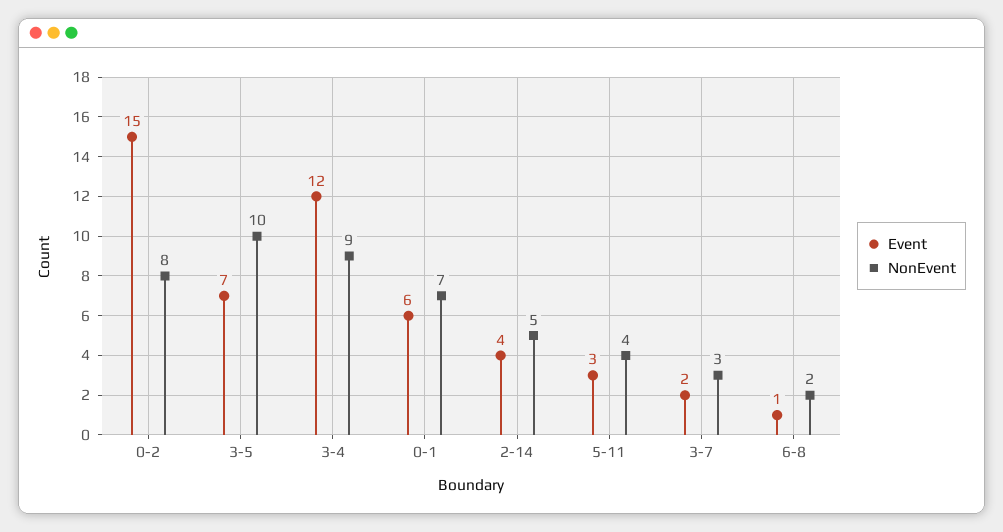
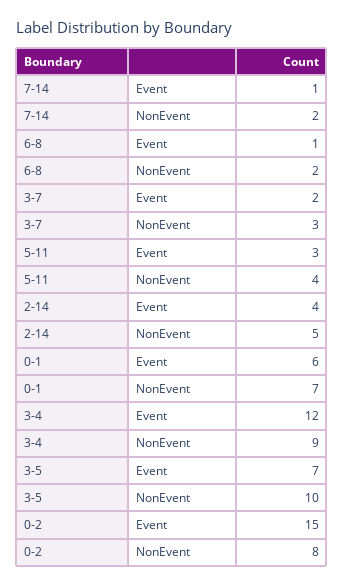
Event, 7-14: none -> 1
NonEvent, 7-14: none -> 2

